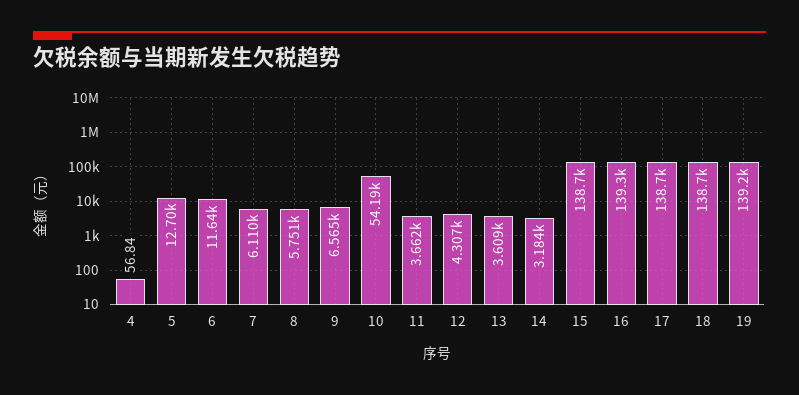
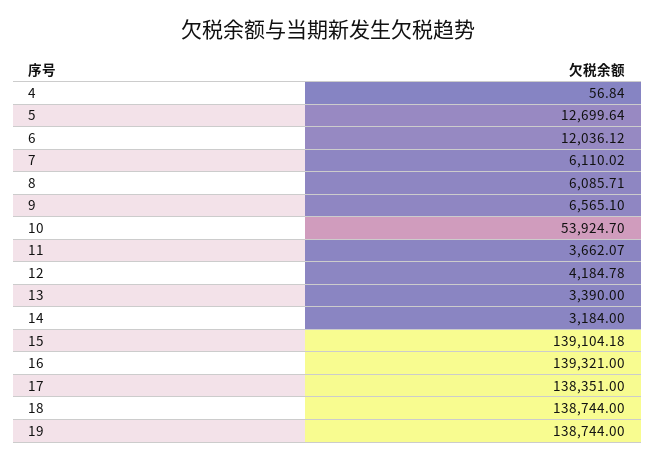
6: 11640 -> 12036.12
8: 5751 -> 6085.71
10: 54190 -> 53924.7
12: 4307 -> 4184.78
13: 3609 -> 3390
15: 138700 -> 139104.18
17: 138700 -> 138351
19: 139200 -> 138744

